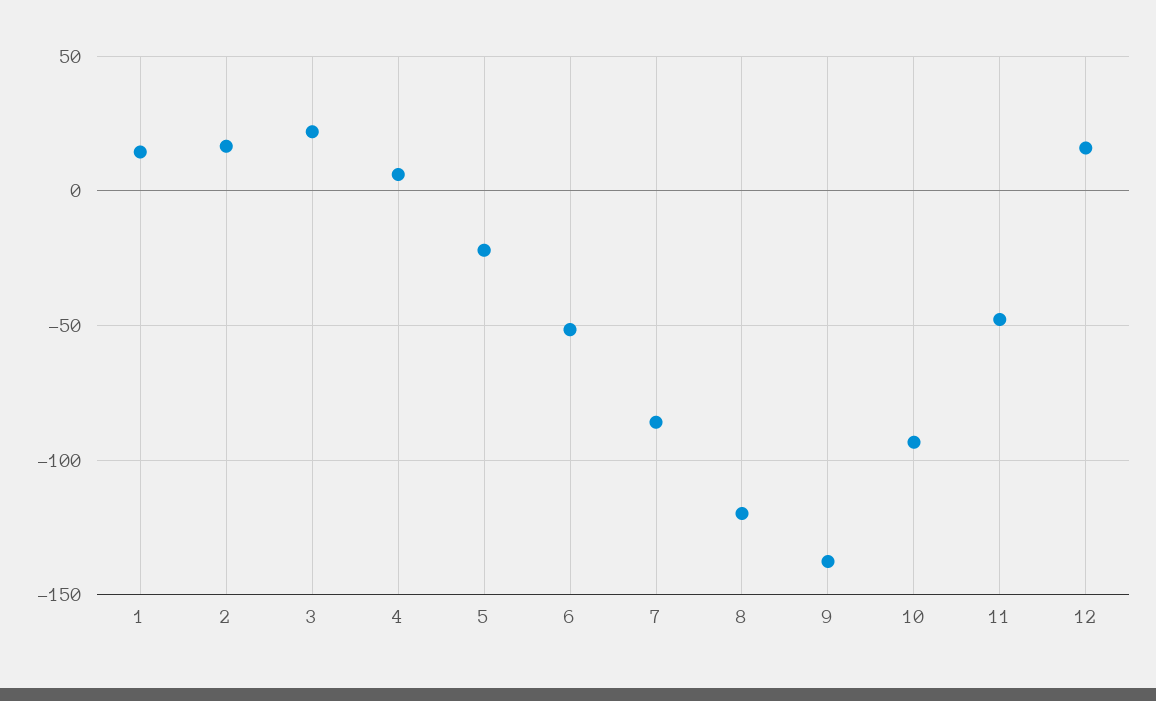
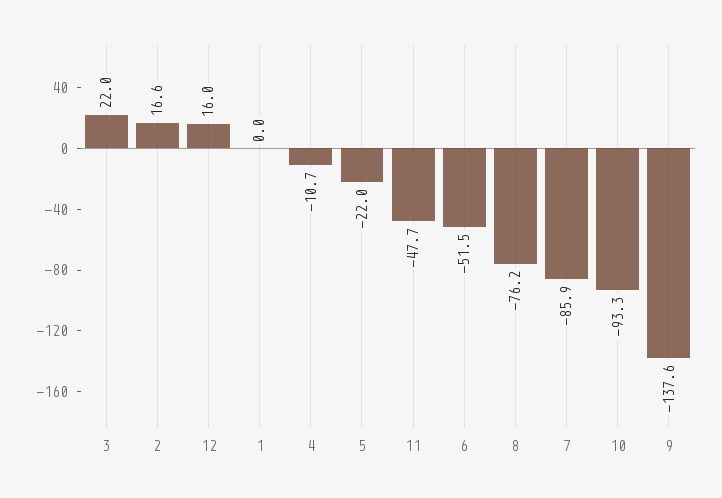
1: 15 -> 0
4: 5 -> -10.7
8: -120 -> -76.2

